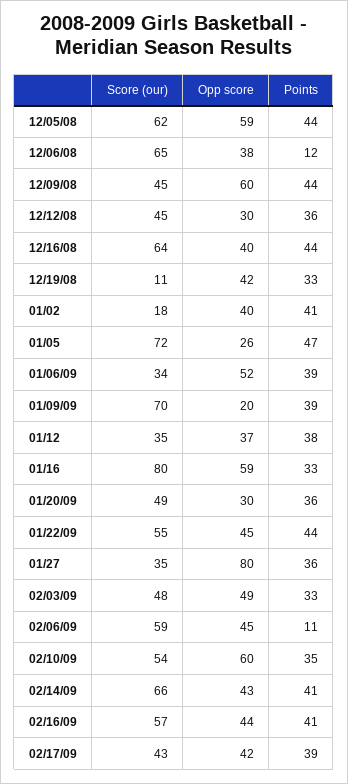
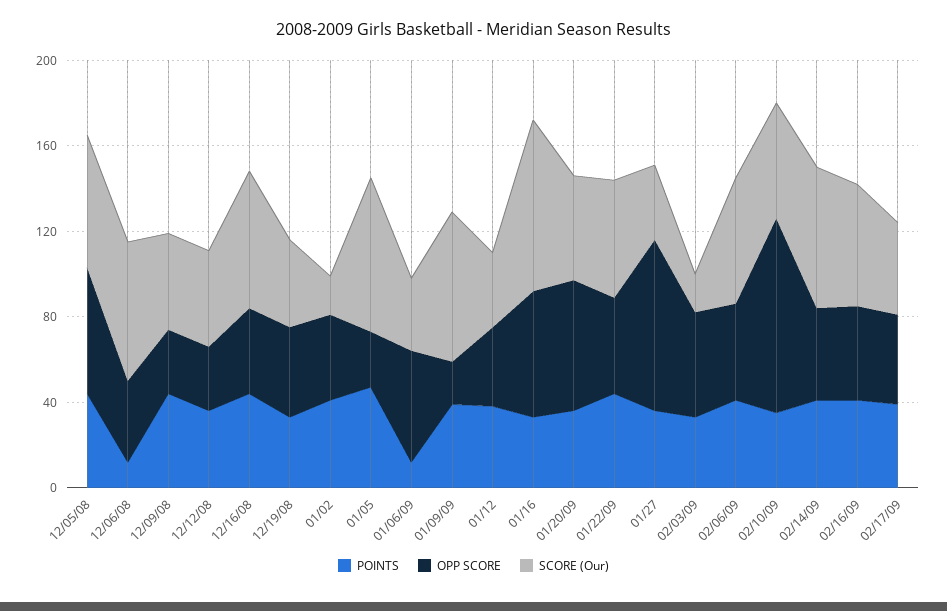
Opp score, 12/09/08: 60 -> 30
Score (our), 12/19/08: 11 -> 40
Points, 01/06/09: 39 -> 10
Opp score, 01/20/09: 30 -> 60
Score (our), 02/03/09: 48 -> 20
Points, 02/06/09: 11 -> 40
Opp score, 02/10/09: 60 -> 90

